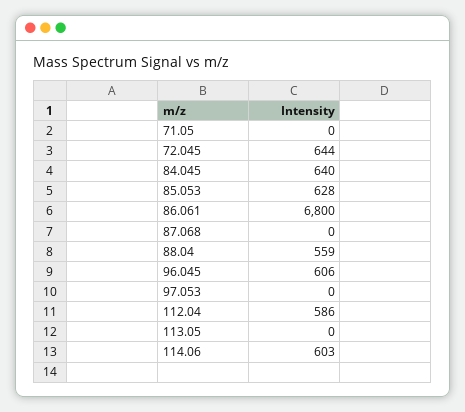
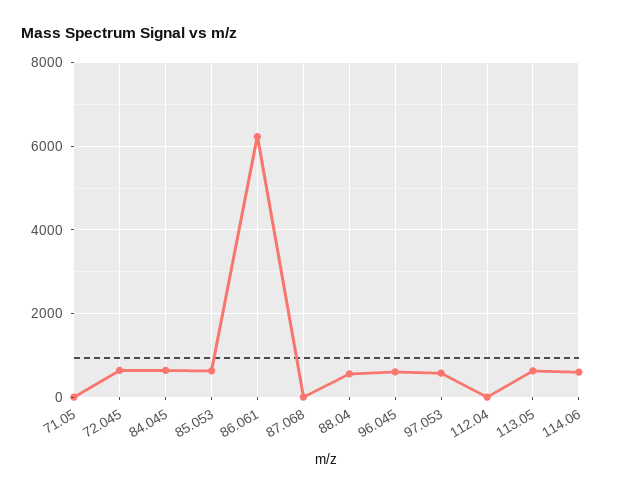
86.061: 6800 -> 6200
97.053: 0 -> 600
112.04: 586 -> 0
113.05: 0 -> 600

